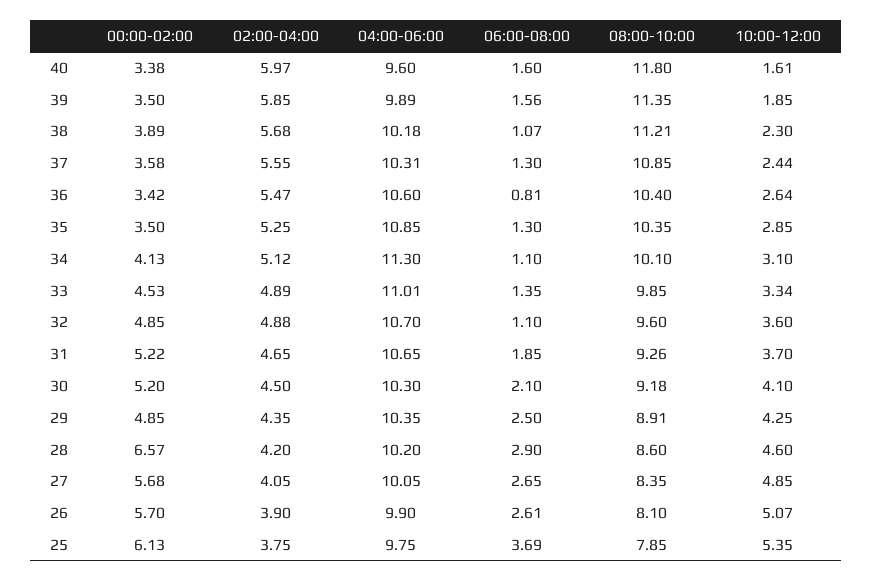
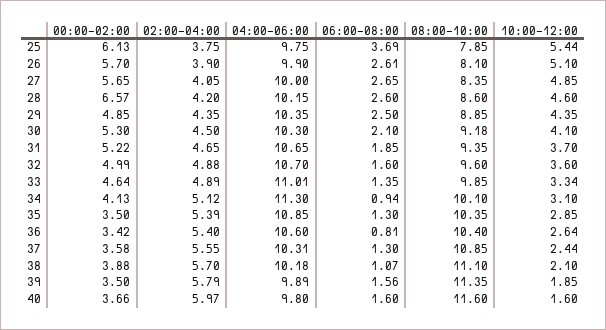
00:00-02:00, 40: 3.38 -> 3.66
04:00-06:00, 40: 9.6 -> 9.8
08:00-10:00, 40: 11.8 -> 11.6
10:00-12:00, 40: 1.61 -> 1.6
02:00-04:00, 39: 5.85 -> 5.79
00:00-02:00, 38: 3.89 -> 3.88
02:00-04:00, 38: 5.68 -> 5.7
08:00-10:00, 38: 11.21 -> 11.1
10:00-12:00, 38: 2.3 -> 2.1
02:00-04:00, 36: 5.47 -> 5.4
02:00-04:00, 35: 5.25 -> 5.39
06:00-08:00, 34: 1.1 -> 0.94
00:00-02:00, 33: 4.53 -> 4.64
00:00-02:00, 32: 4.85 -> 4.99
06:00-08:00, 32: 1.1 -> 1.6
08:00-10:00, 31: 9.26 -> 9.35
00:00-02:00, 30: 5.2 -> 5.3
08:00-10:00, 29: 8.91 -> 8.85
10:00-12:00, 29: 4.25 -> 4.35
04:00-06:00, 28: 10.2 -> 10.15
06:00-08:00, 28: 2.9 -> 2.6
00:00-02:00, 27: 5.68 -> 5.65
04:00-06:00, 27: 10.05 -> 10
10:00-12:00, 26: 5.07 -> 5.1
10:00-12:00, 25: 5.35 -> 5.44

